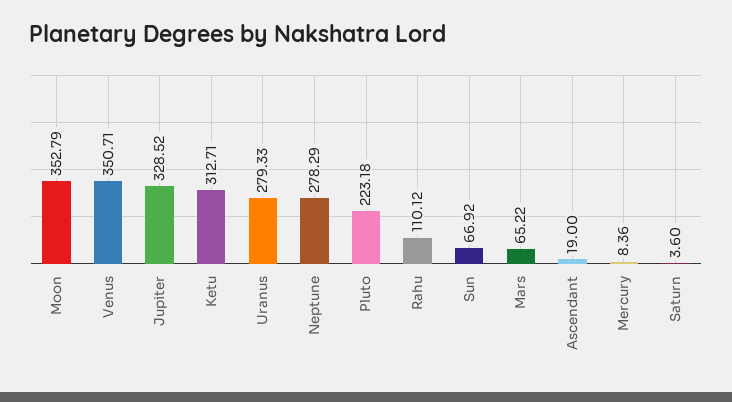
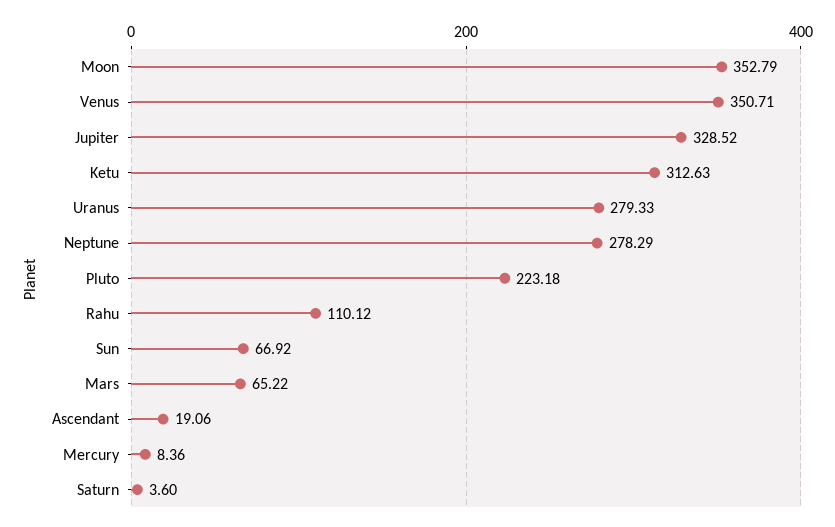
Ketu: 312.71 -> 312.63
Ascendant: 19 -> 19.06

